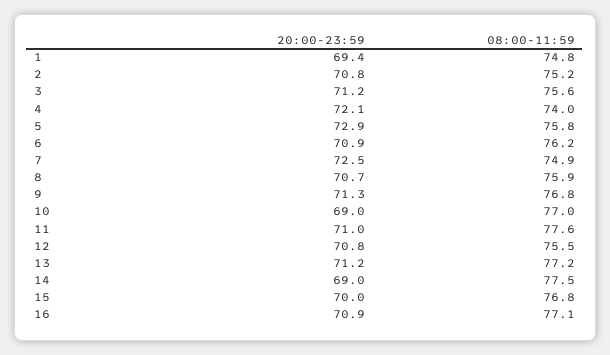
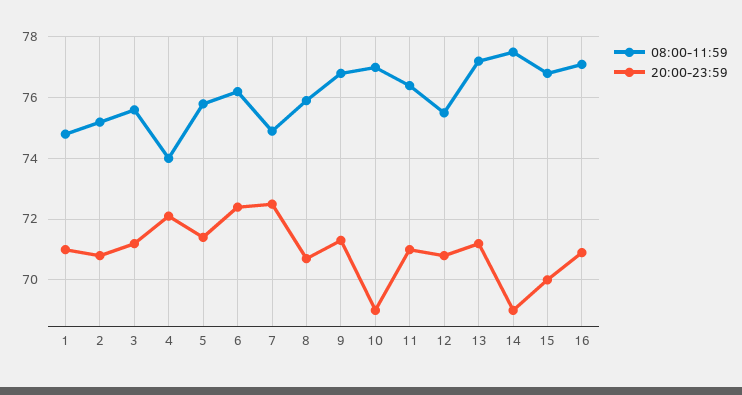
20:00-23:59, 1: 69.4 -> 71
20:00-23:59, 5: 72.9 -> 71.5
20:00-23:59, 6: 70.9 -> 72.5
08:00-11:59, 11: 77.6 -> 76.5

